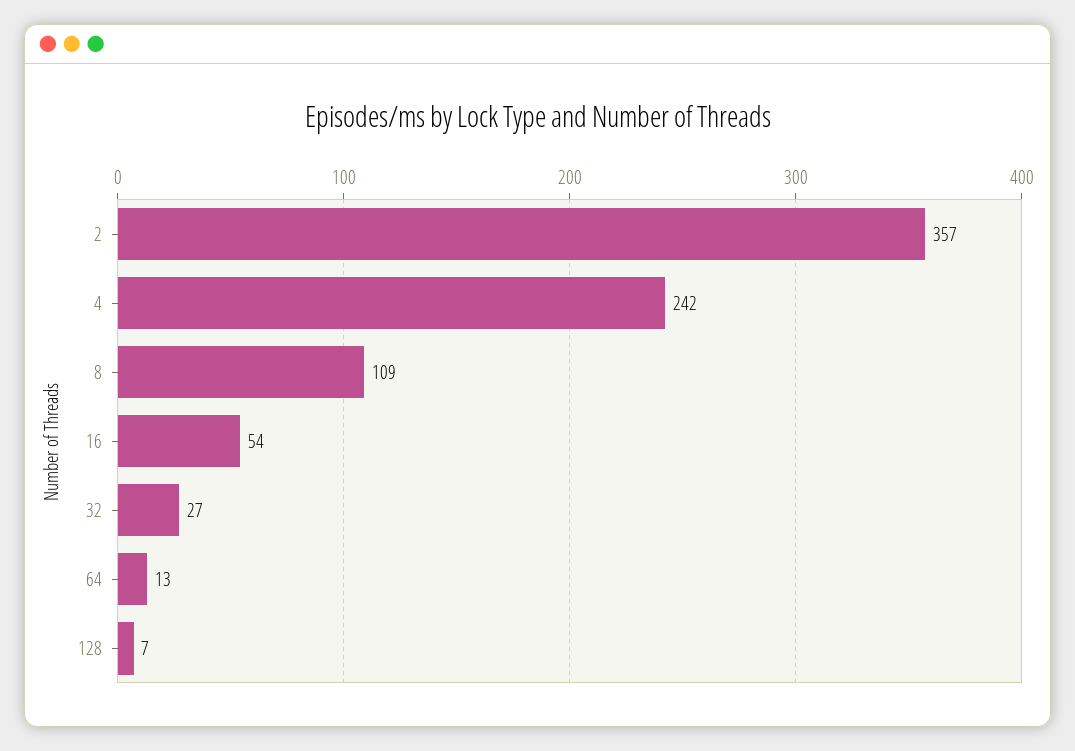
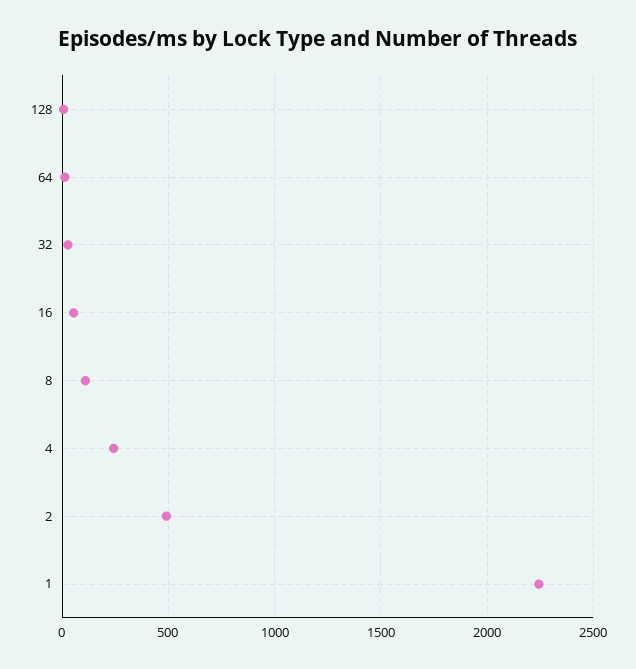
2: 357 -> 500
1: none -> 2250

